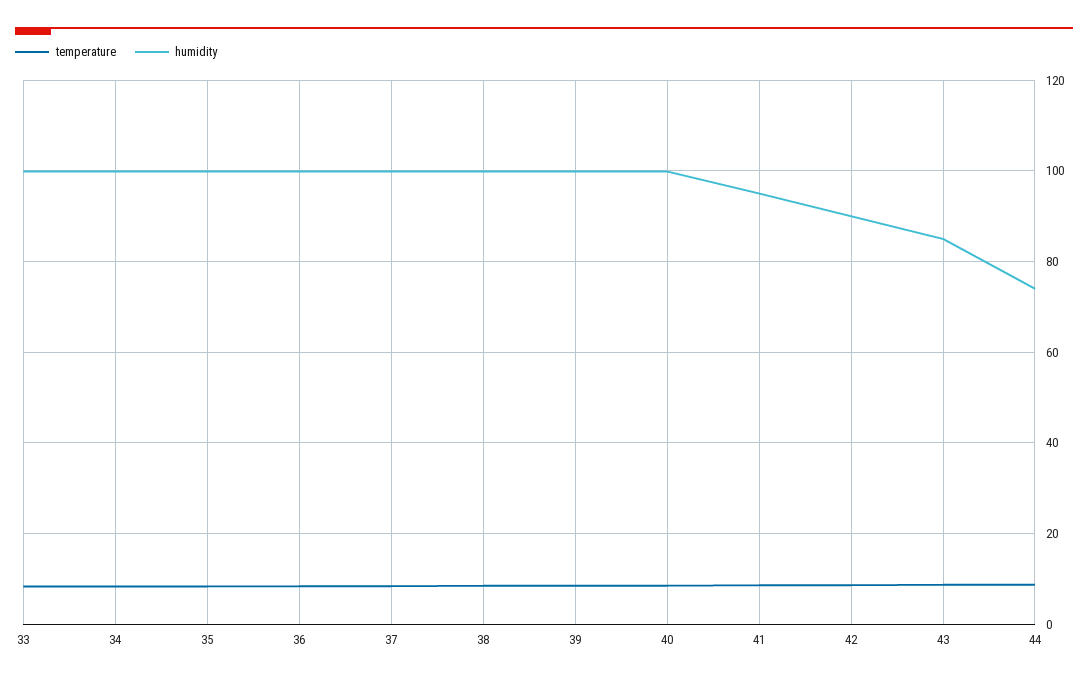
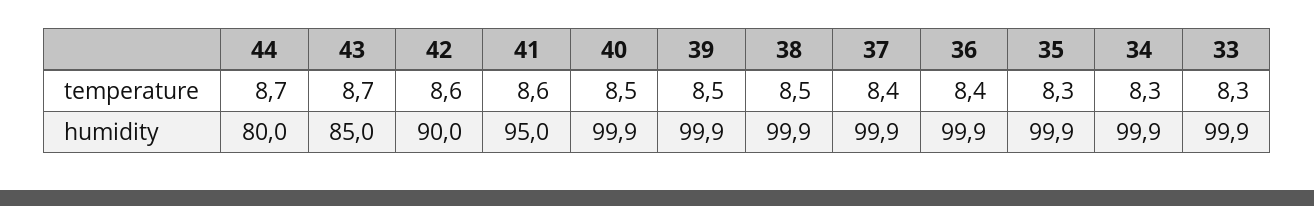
humidity, 44: 74 -> 80

